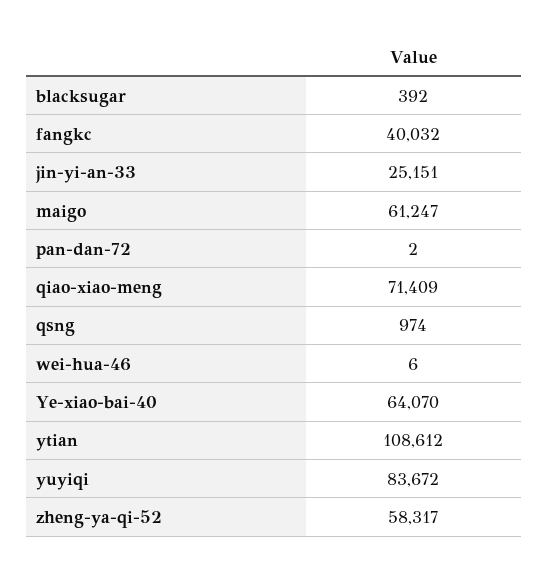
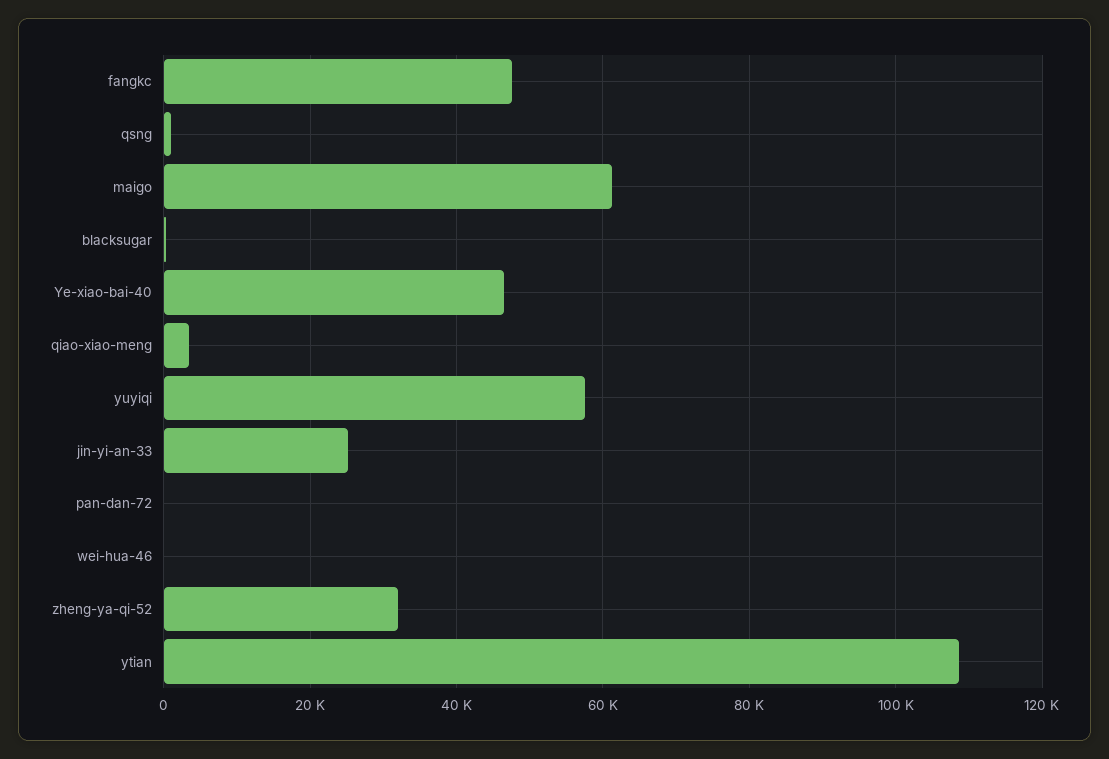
fangkc: 40032 -> 48000
qiao-xiao-meng: 71409 -> 4000
Ye-xiao-bai-40: 64070 -> 46000
yuyiqi: 83672 -> 58000
zheng-ya-qi-52: 58317 -> 32000

